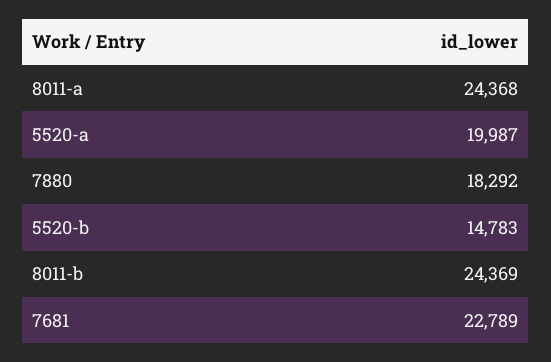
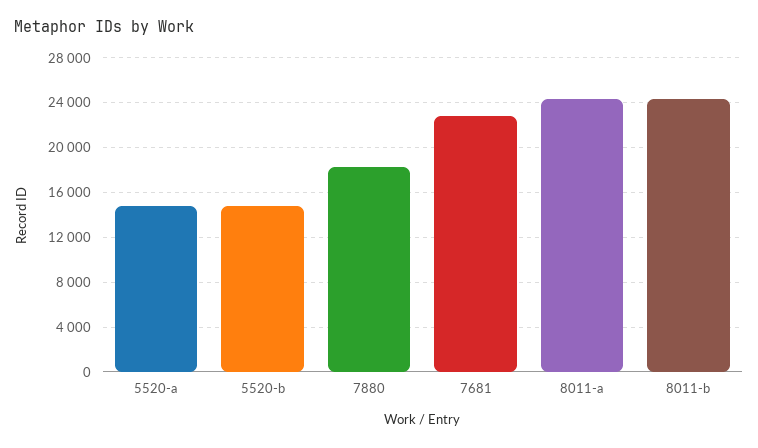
5520-a: 19987 -> 15000

